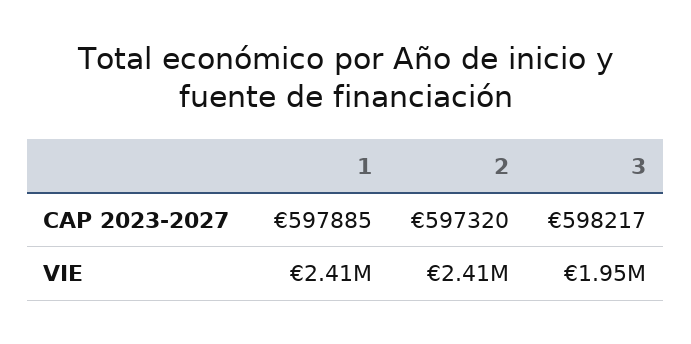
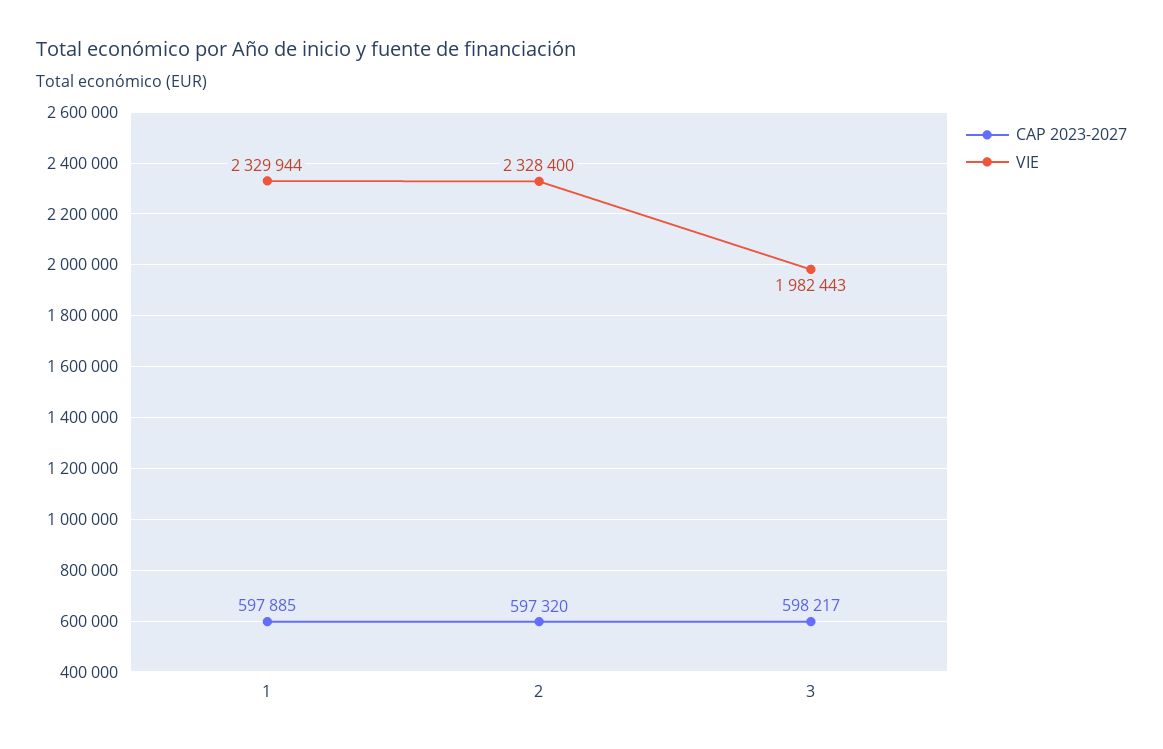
VIE, 1: 2410000 -> 2329944
VIE, 2: 2410000 -> 2328400
VIE, 3: 1950000 -> 1982443

